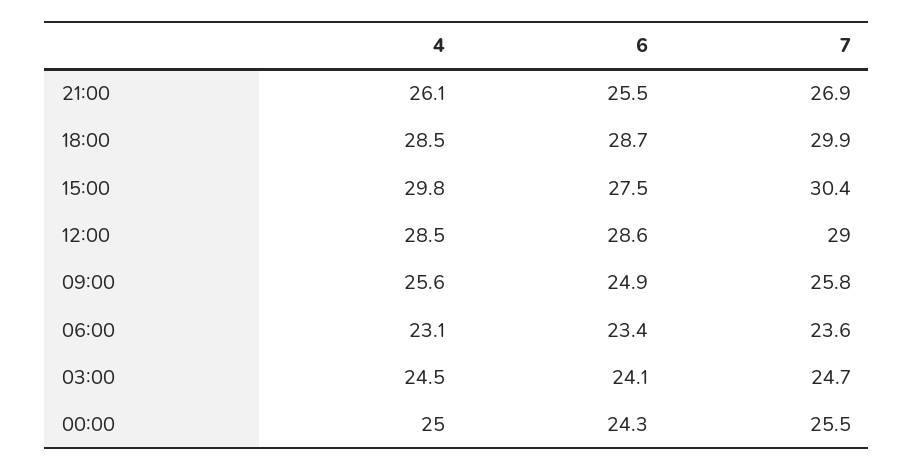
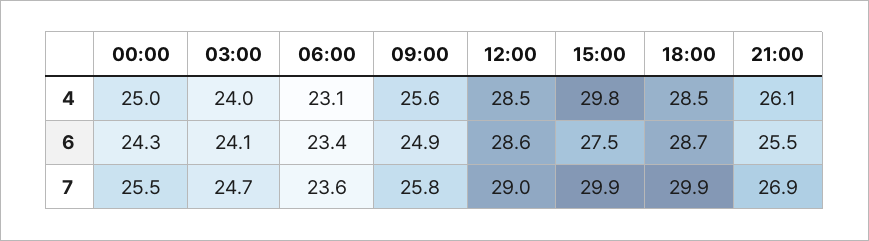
7, 15:00: 30.4 -> 29.9
4, 03:00: 24.5 -> 24

